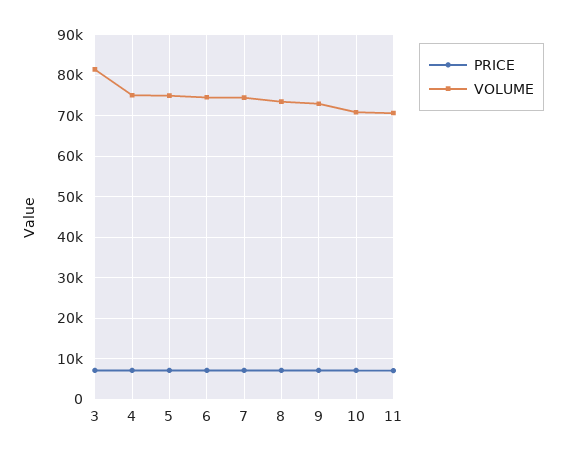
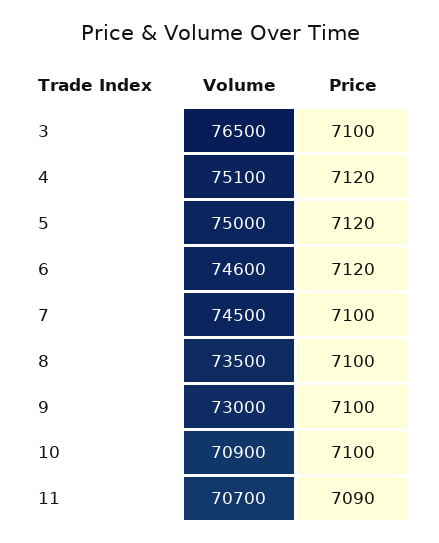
VOLUME, 3: 82000 -> 76500

